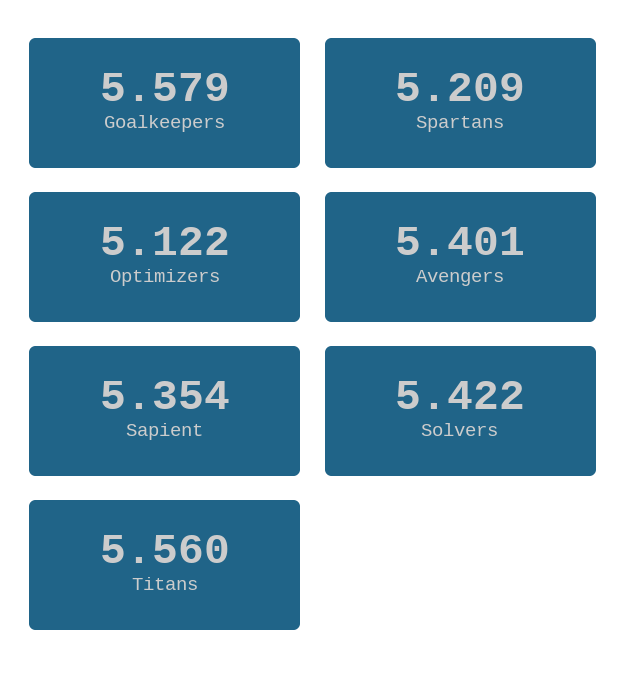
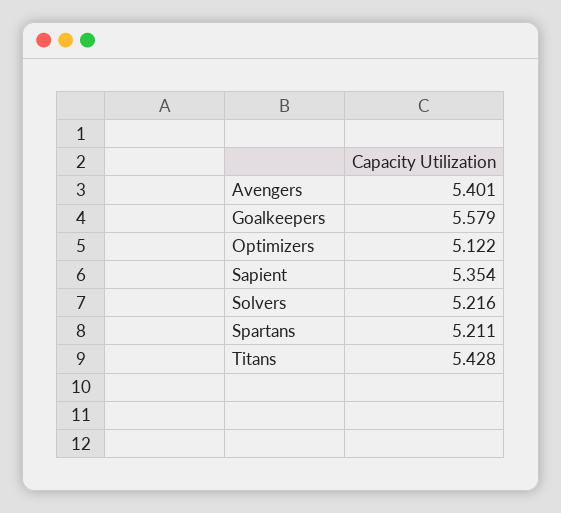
Spartans: 5.209 -> 5.211
Solvers: 5.422 -> 5.216
Titans: 5.56 -> 5.428

